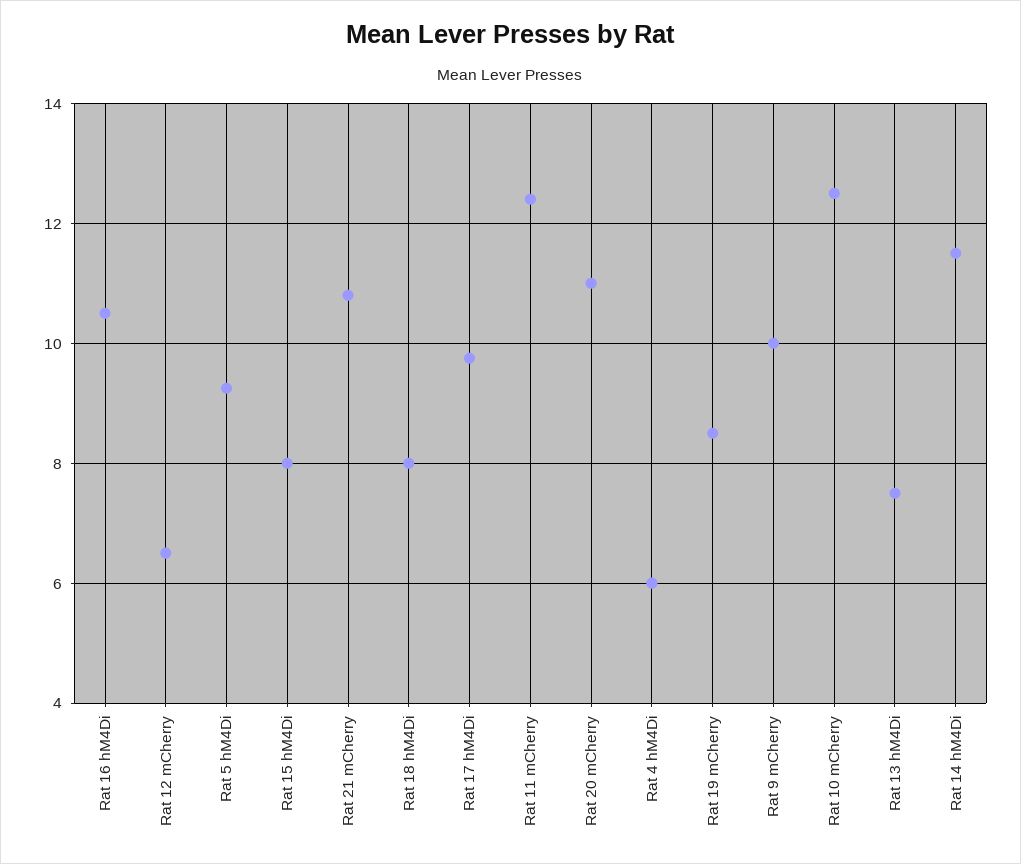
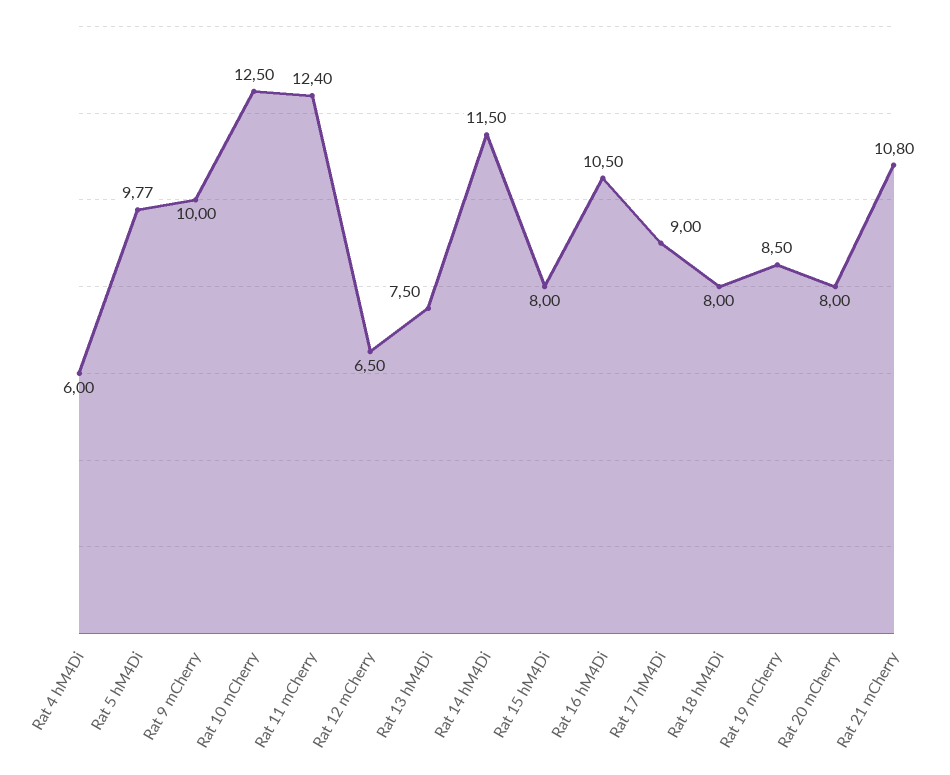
Rat 5 hM4Di: 9.2 -> 9.77
Rat 17 hM4Di: 9.8 -> 9
Rat 20 mCherry: 11 -> 8

